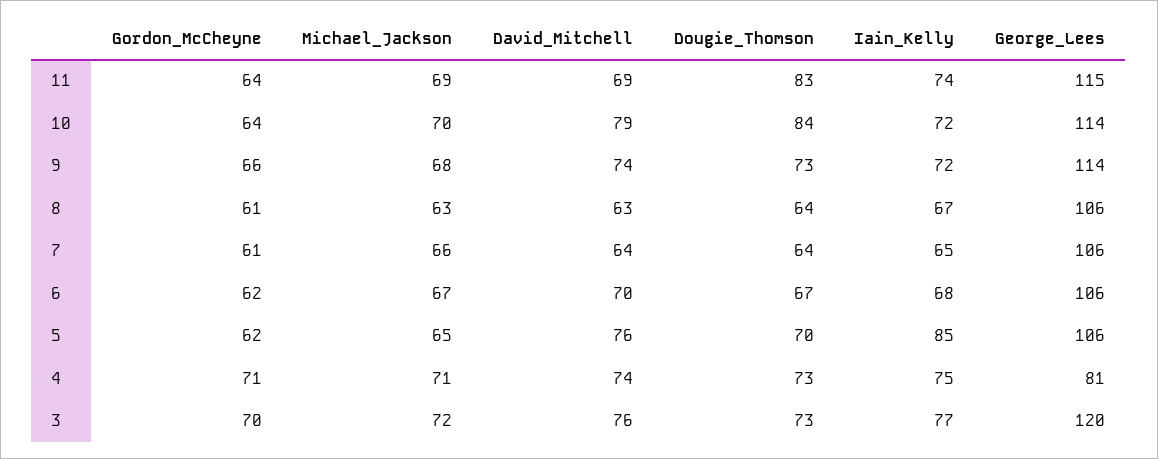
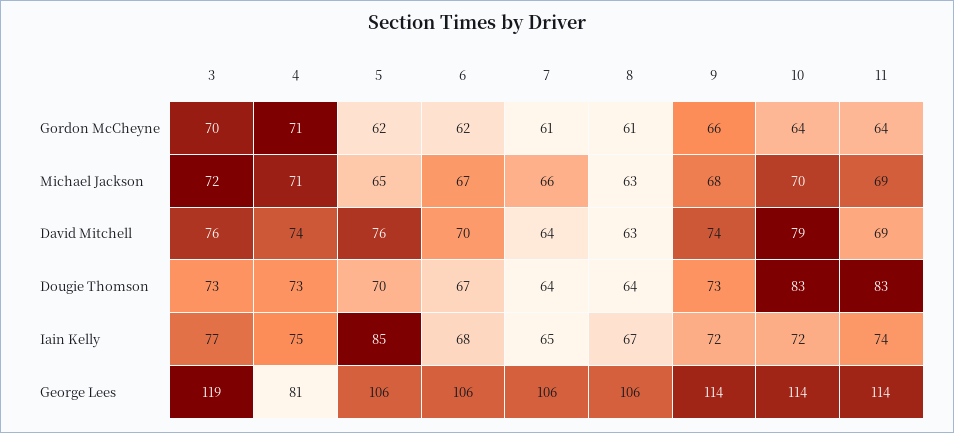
George_Lees, 11: 115 -> 114
Dougie_Thomson, 10: 84 -> 83
George_Lees, 3: 120 -> 119

